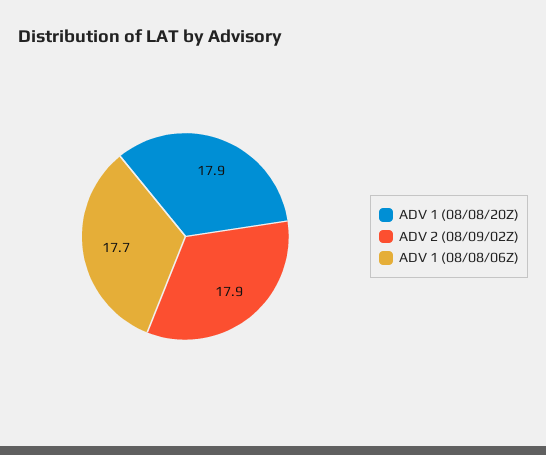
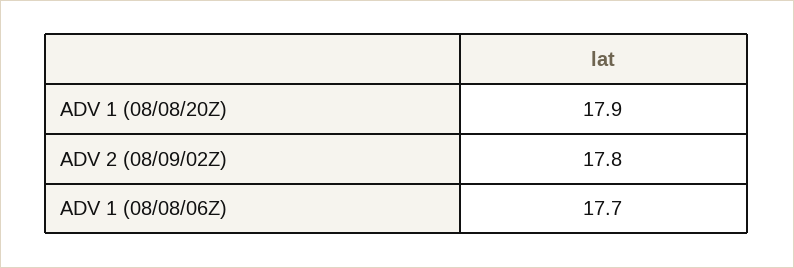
ADV 2 (08/09/02Z): 17.9 -> 17.8

